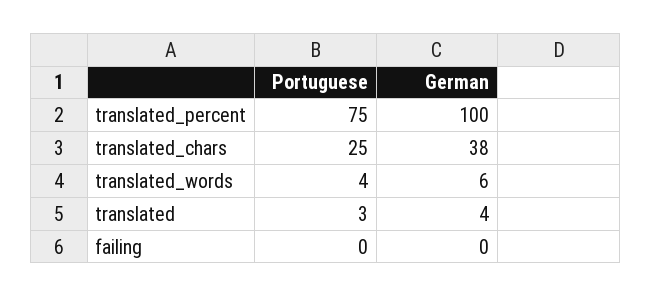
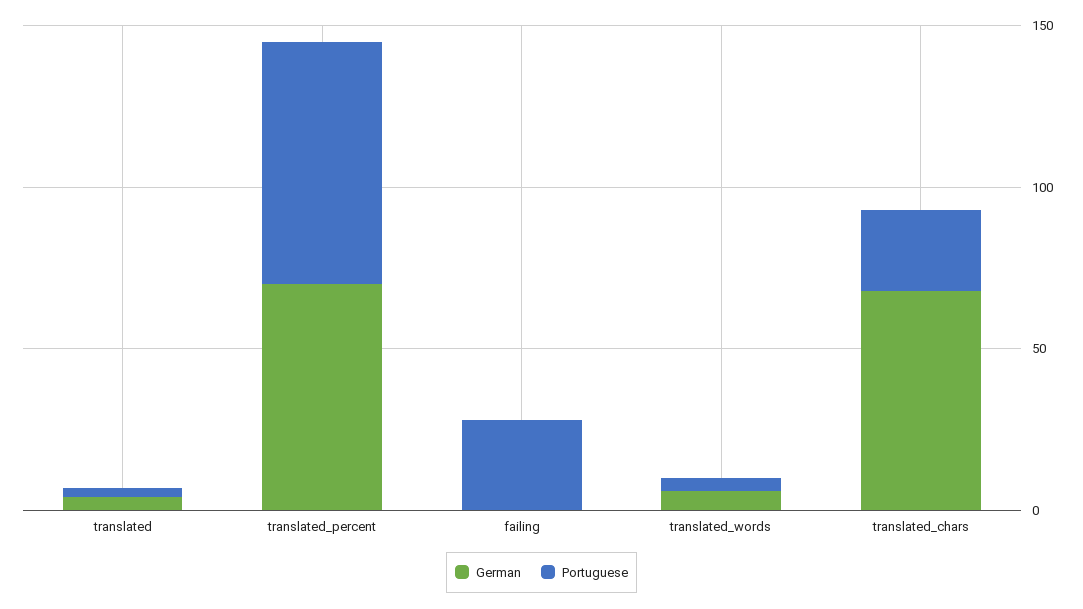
German, translated_percent: 100 -> 70
German, translated_chars: 38 -> 70
Portuguese, failing: 0 -> 30

